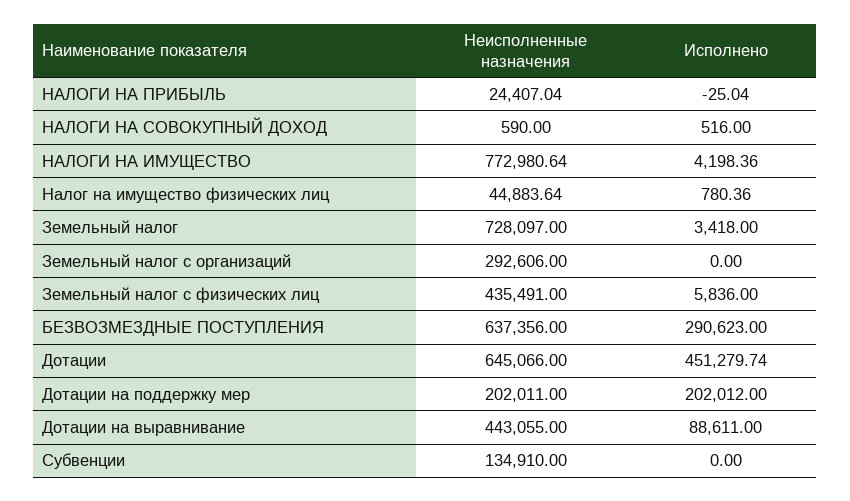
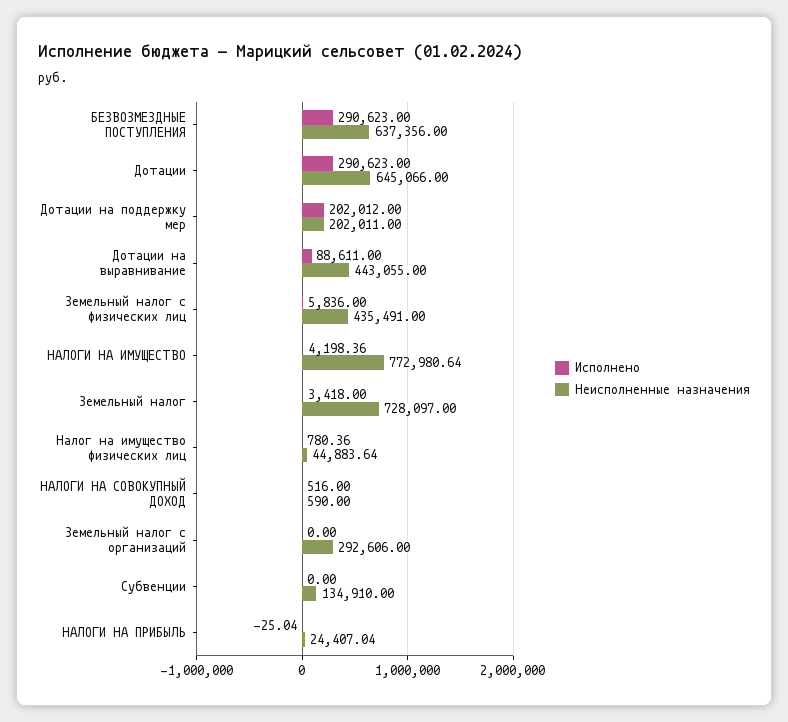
Исполнено, Дотации: 451279.74 -> 290623

